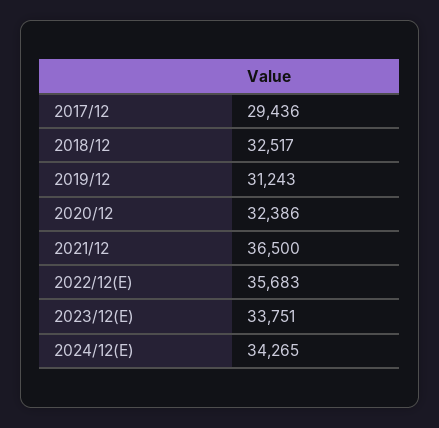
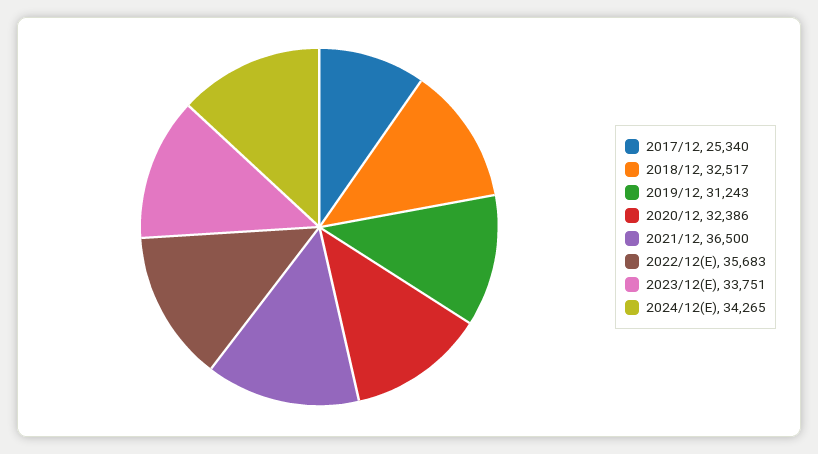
2017/12: 29436 -> 25340

